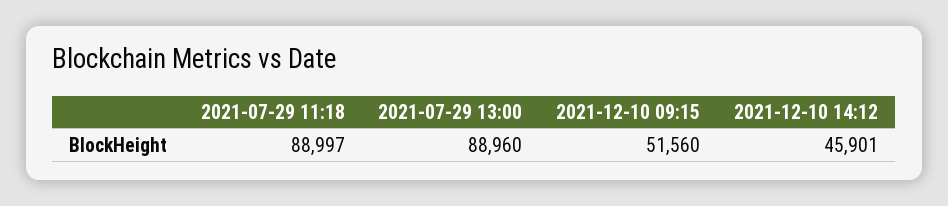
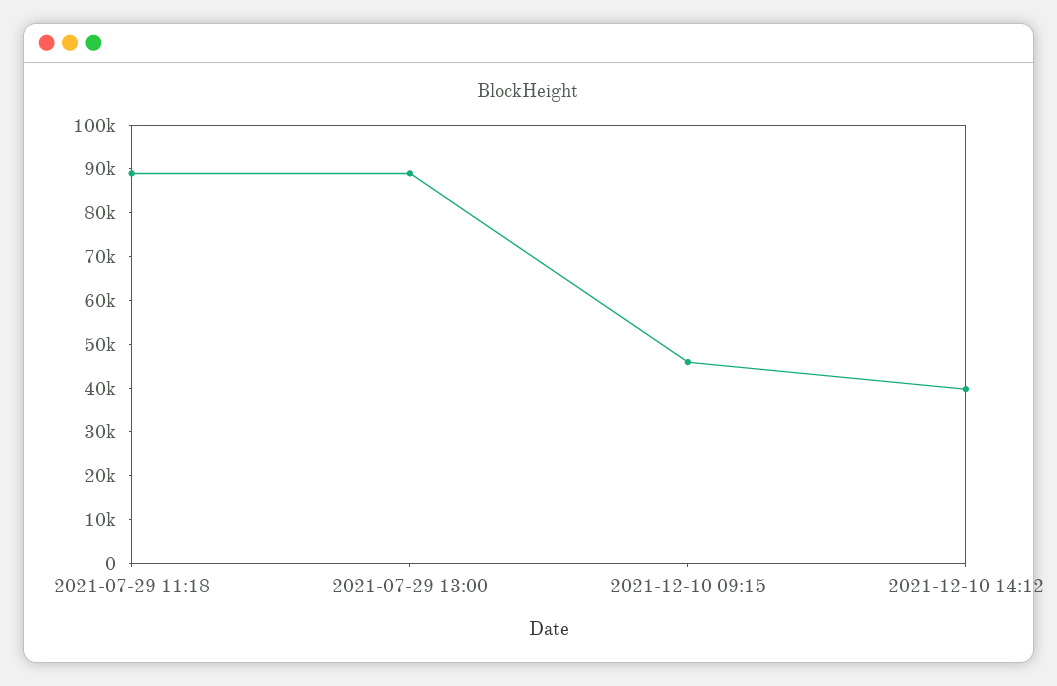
2021-12-10 09:15: 51560 -> 46000
2021-12-10 14:12: 45901 -> 40000

